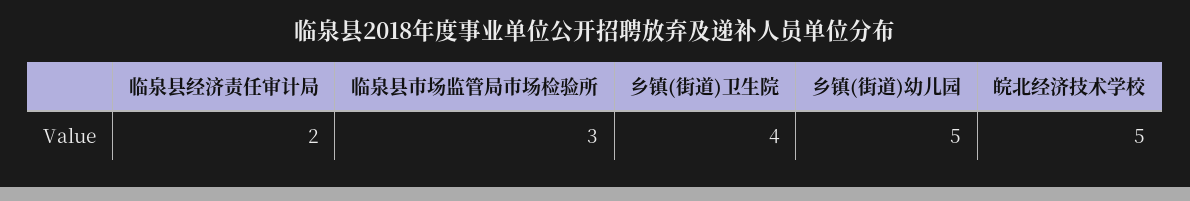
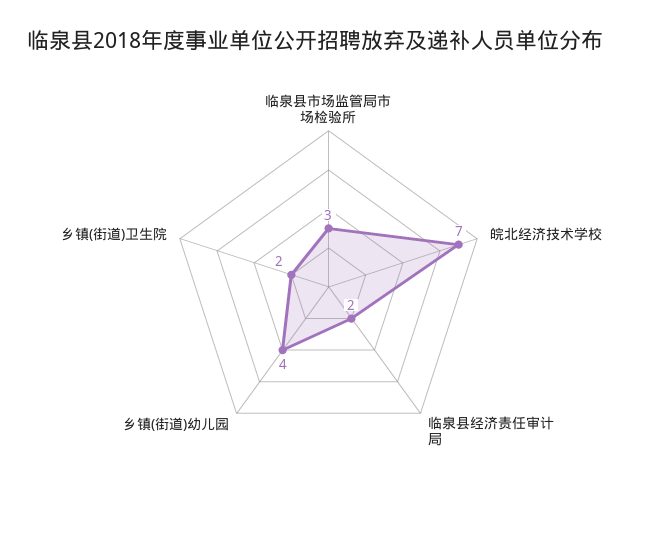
乡镇(街道)卫生院: 4 -> 2
乡镇(街道)幼儿园: 5 -> 4
皖北经济技术学校: 5 -> 7

